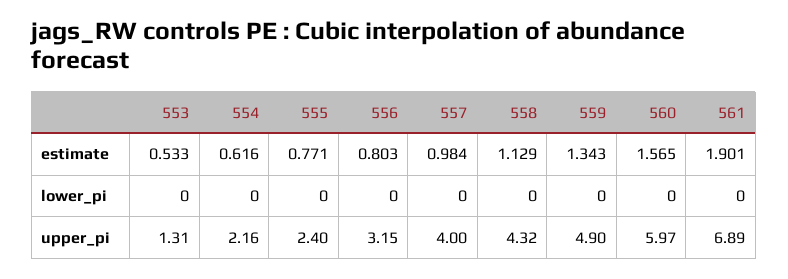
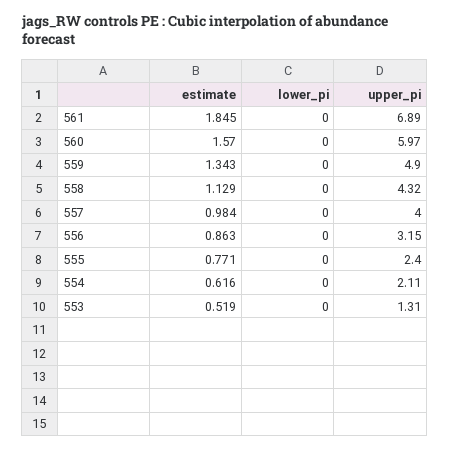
553, estimate: 0.533 -> 0.519
556, estimate: 0.803 -> 0.863
560, estimate: 1.565 -> 1.57
561, estimate: 1.901 -> 1.845
554, upper_pi: 2.16 -> 2.11

